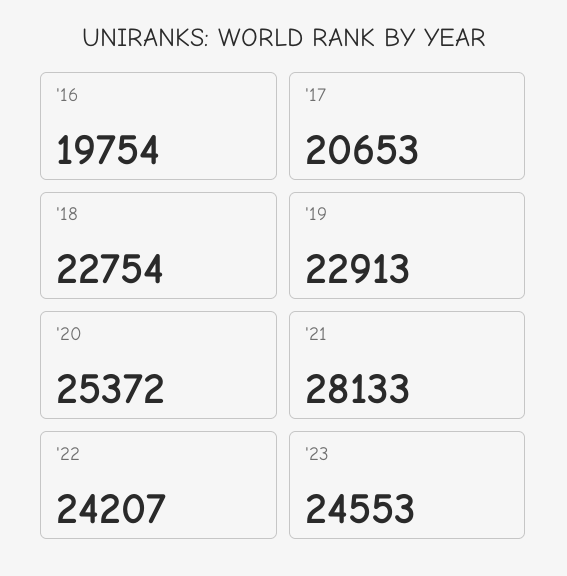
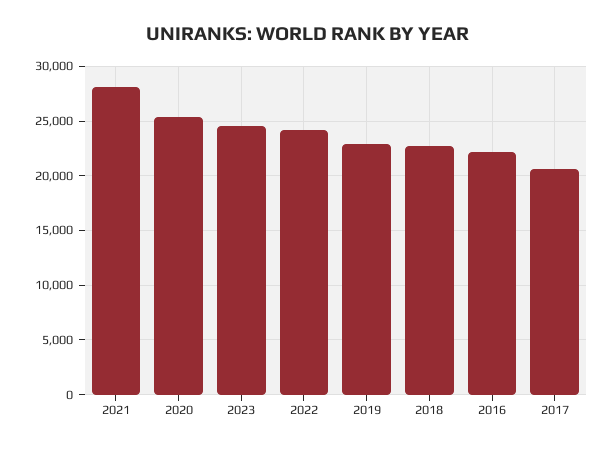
'16: 19754 -> 22000

